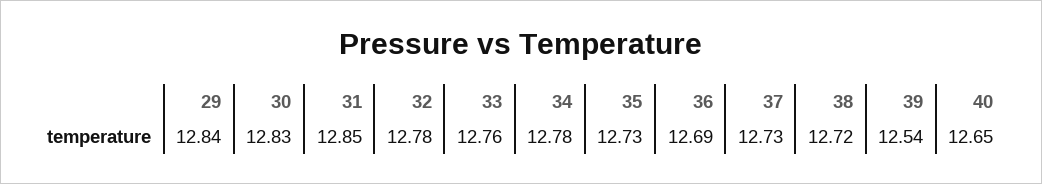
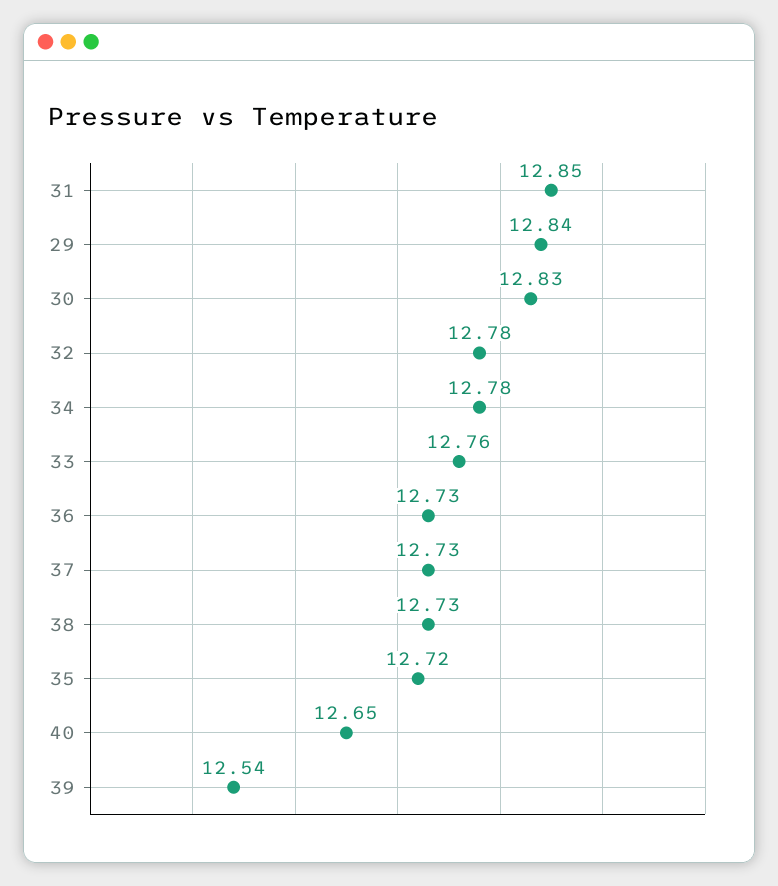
35: 12.73 -> 12.72
36: 12.69 -> 12.73
38: 12.72 -> 12.73

